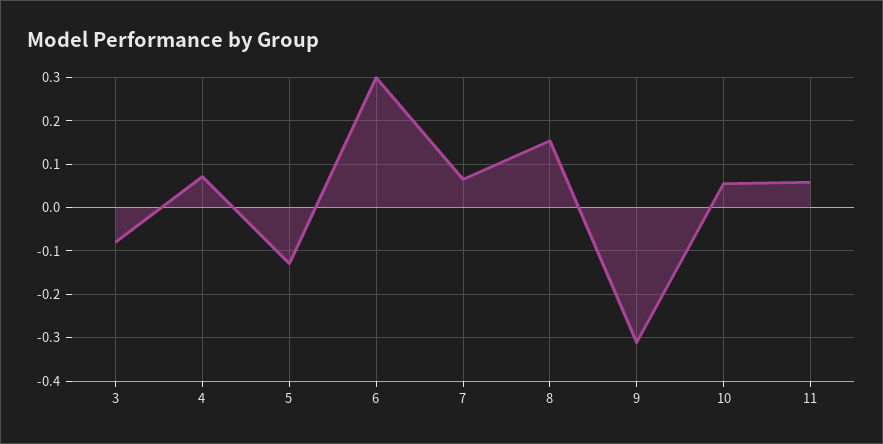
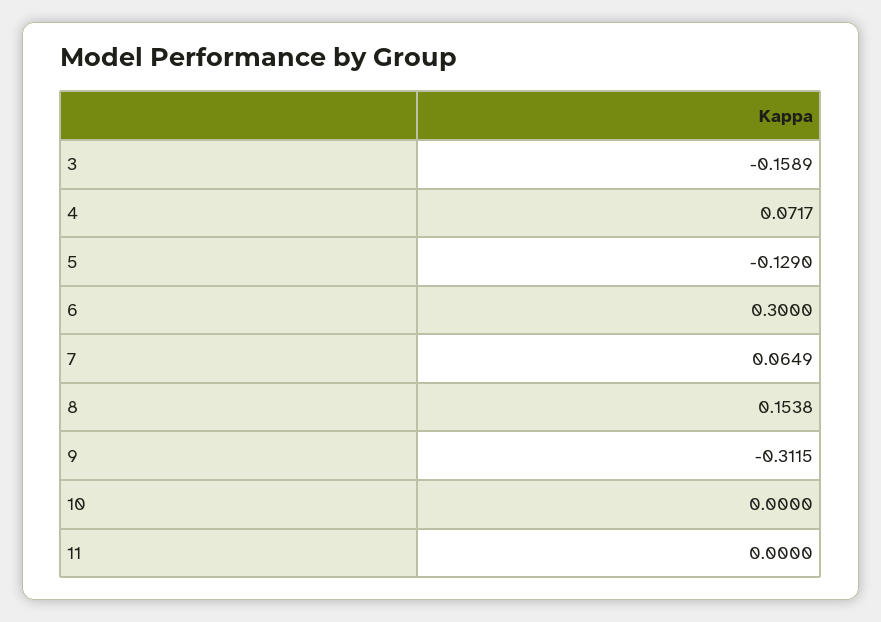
3: -0.08 -> -0.1589
10: 0.06 -> 0
11: 0.06 -> 0

